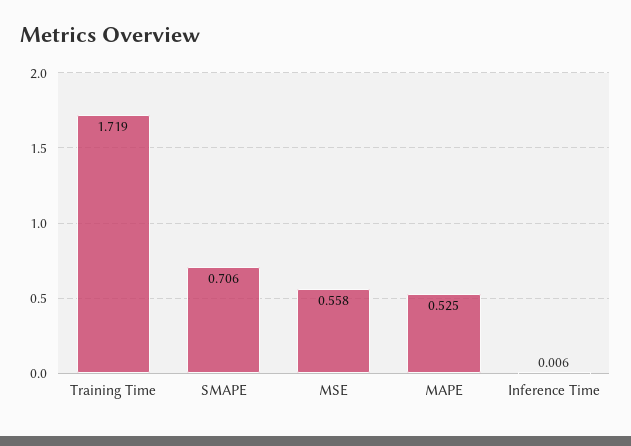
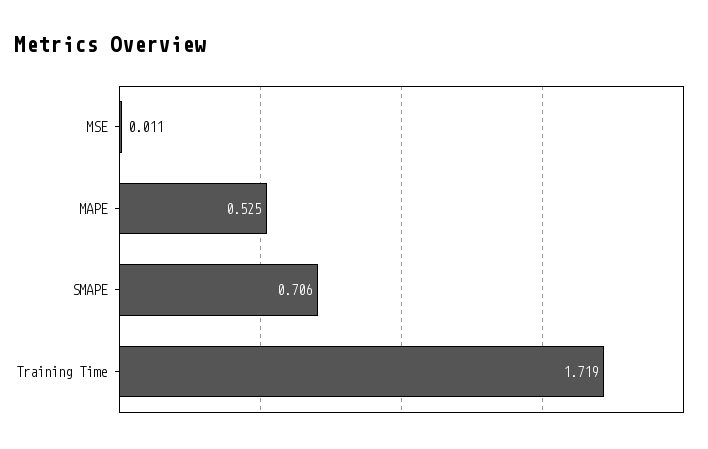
MSE: 0.558 -> 0.011
Inference Time: 0.006 -> none

